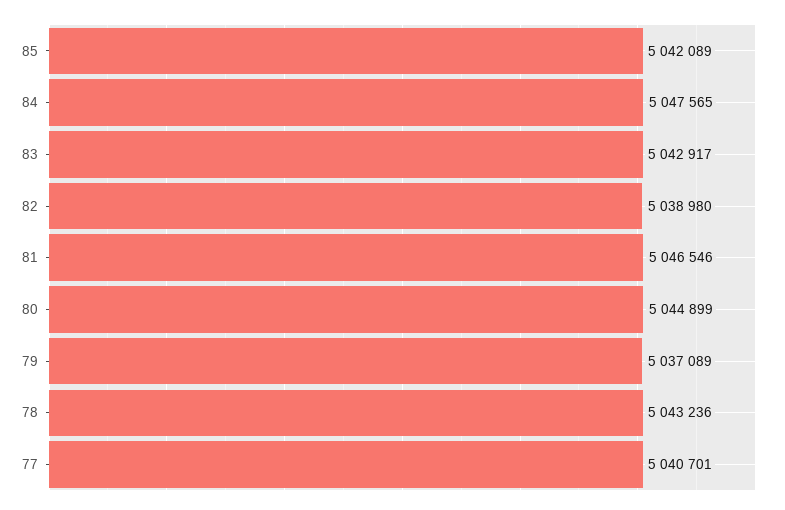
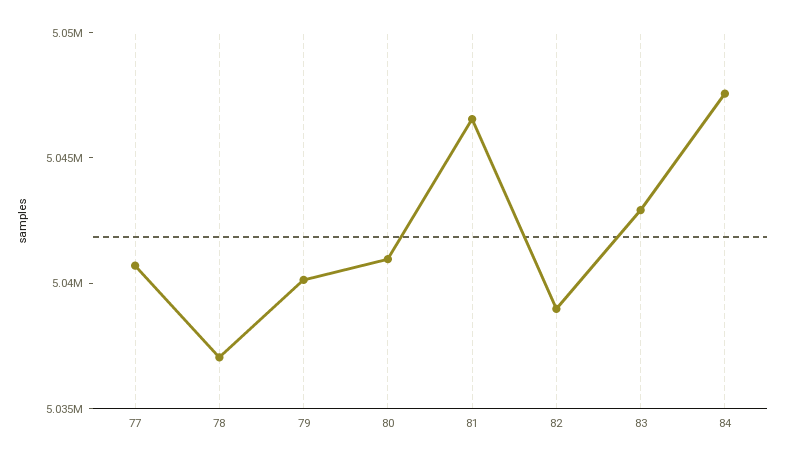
85: 5042089 -> none
80: 5044899 -> 5041000
79: 5037089 -> 5040000
78: 5043236 -> 5037000

